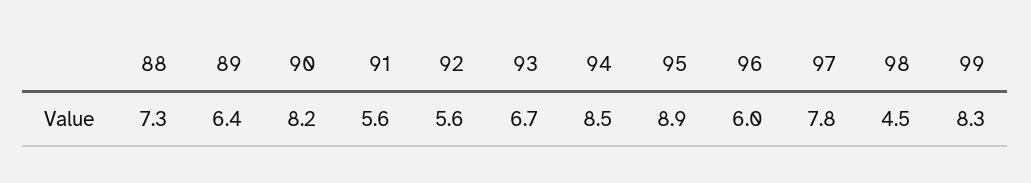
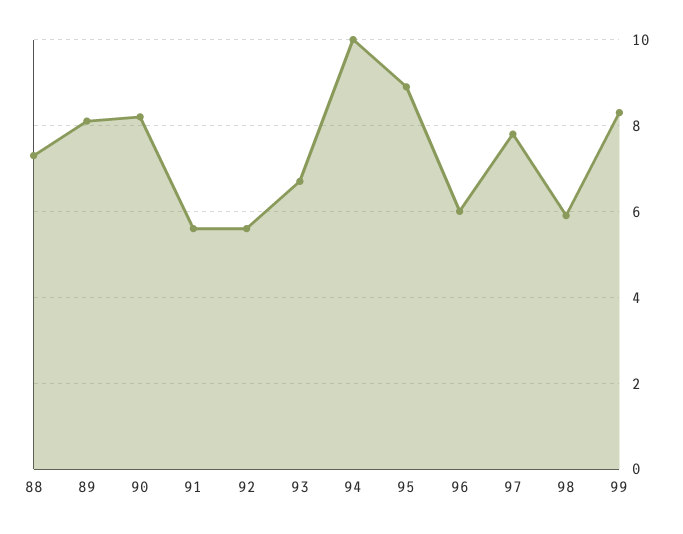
89: 6.4 -> 8
94: 8.5 -> 10
98: 4.5 -> 6

